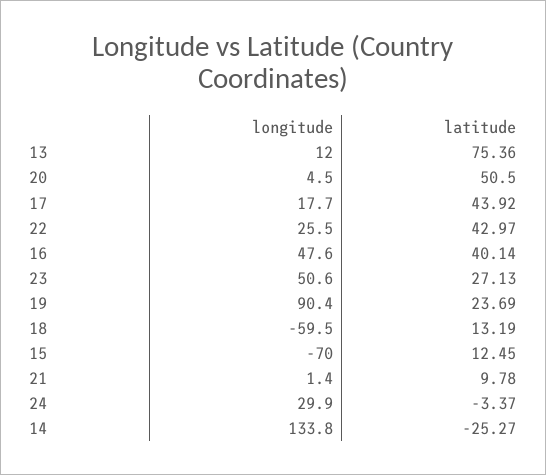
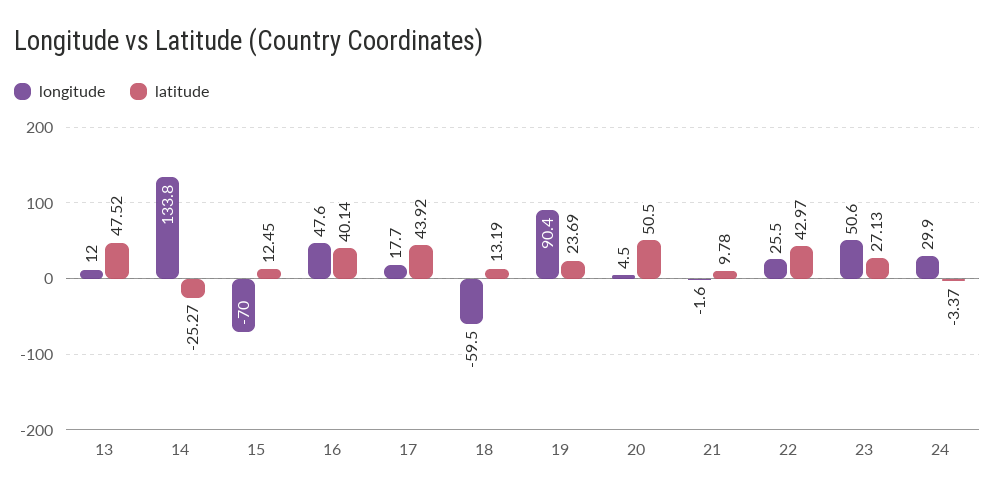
latitude, 13: 75.36 -> 47.52
longitude, 21: 1.4 -> -1.6

